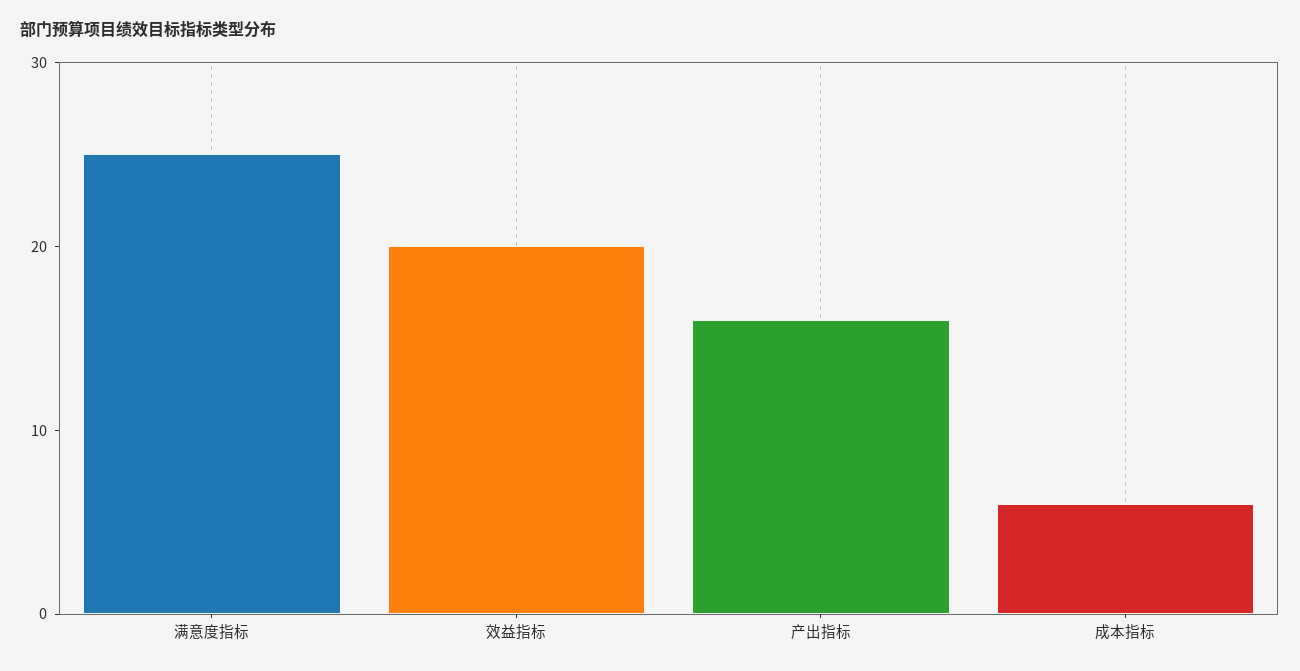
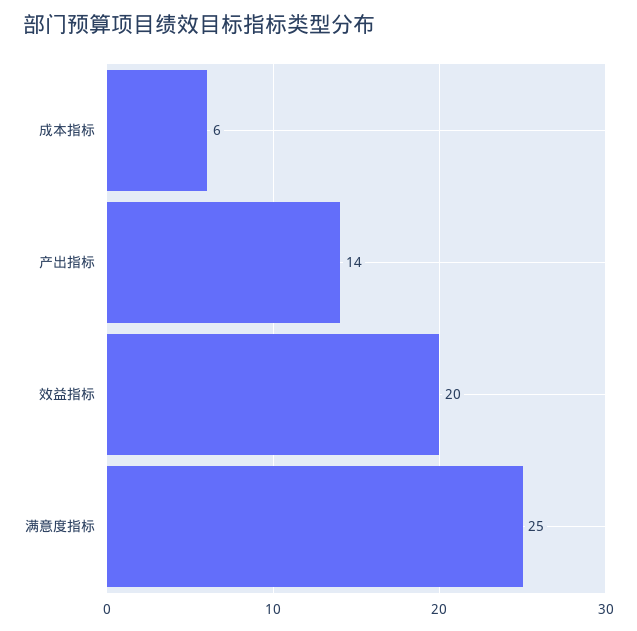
产出指标: 16 -> 14

